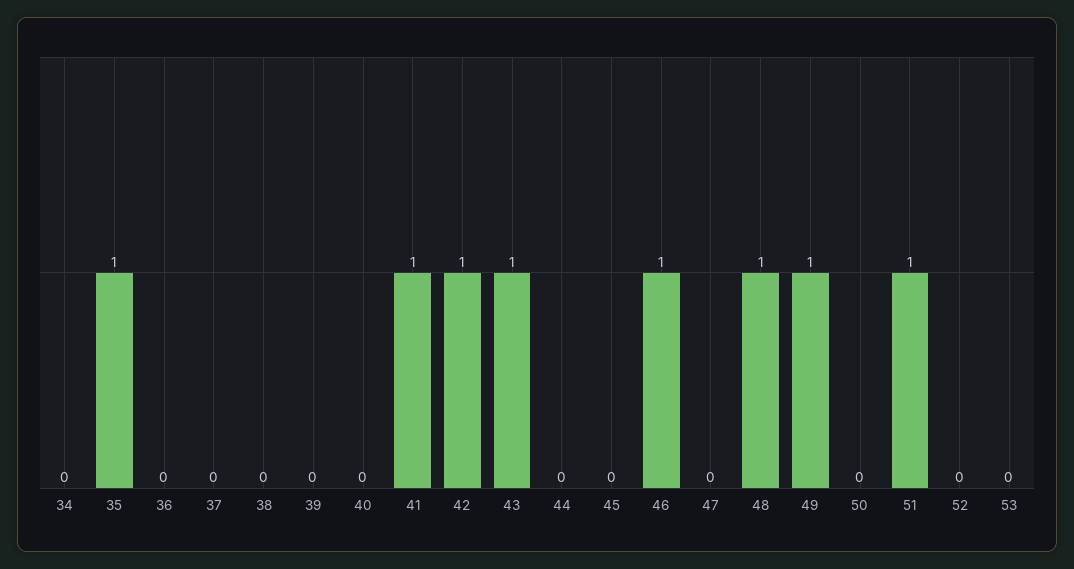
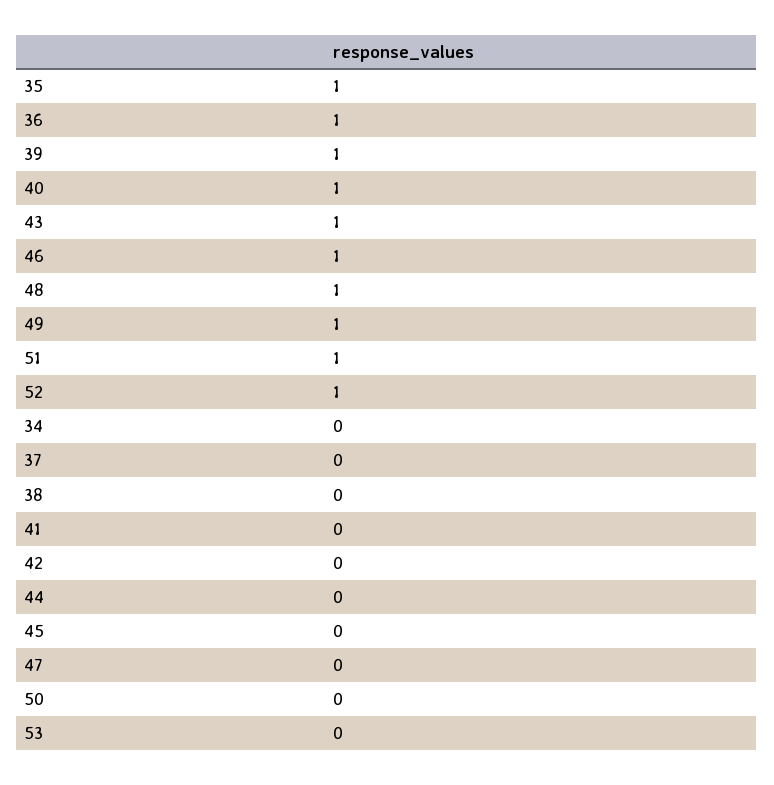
36: 0 -> 1
39: 0 -> 1
40: 0 -> 1
41: 1 -> 0
42: 1 -> 0
52: 0 -> 1

